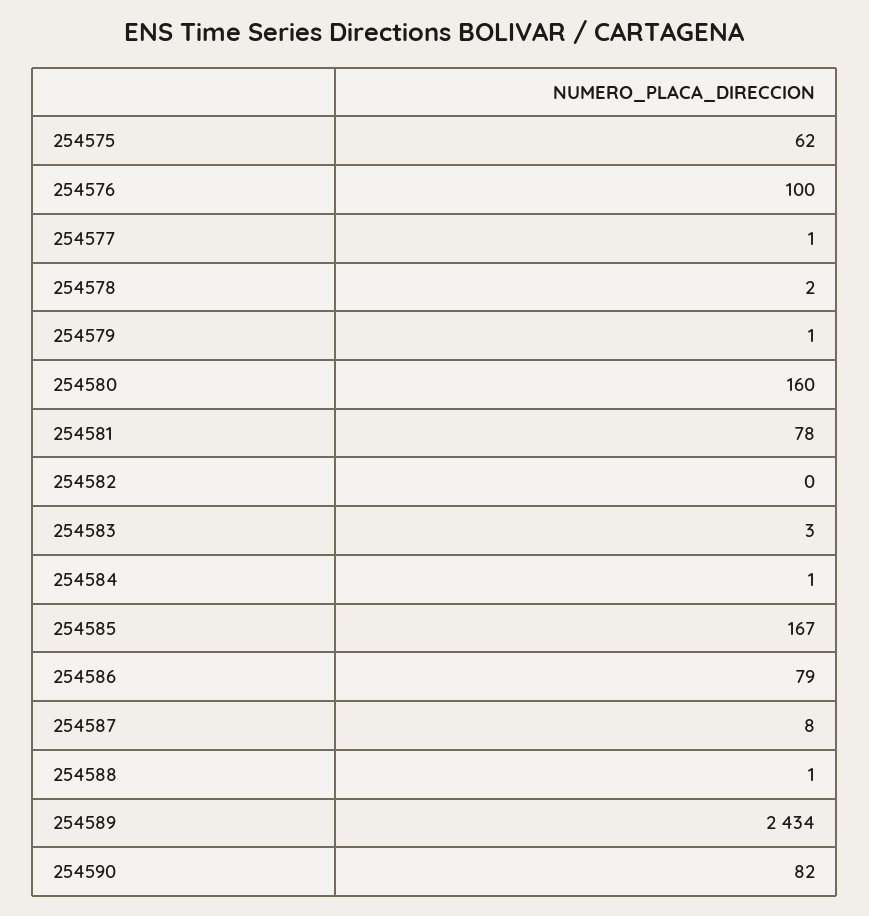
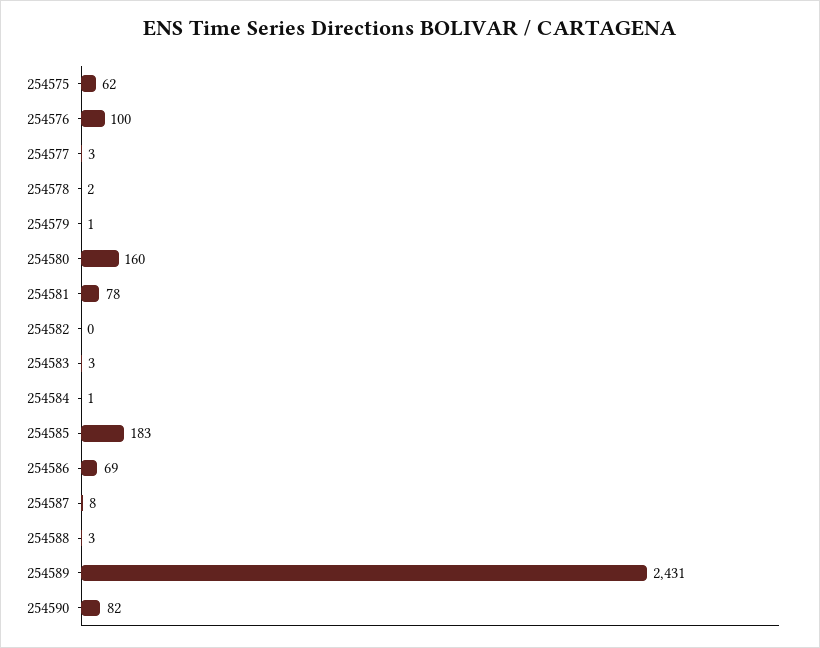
254577: 1 -> 3
254585: 167 -> 183
254586: 79 -> 69
254588: 1 -> 3
254589: 2434 -> 2431

